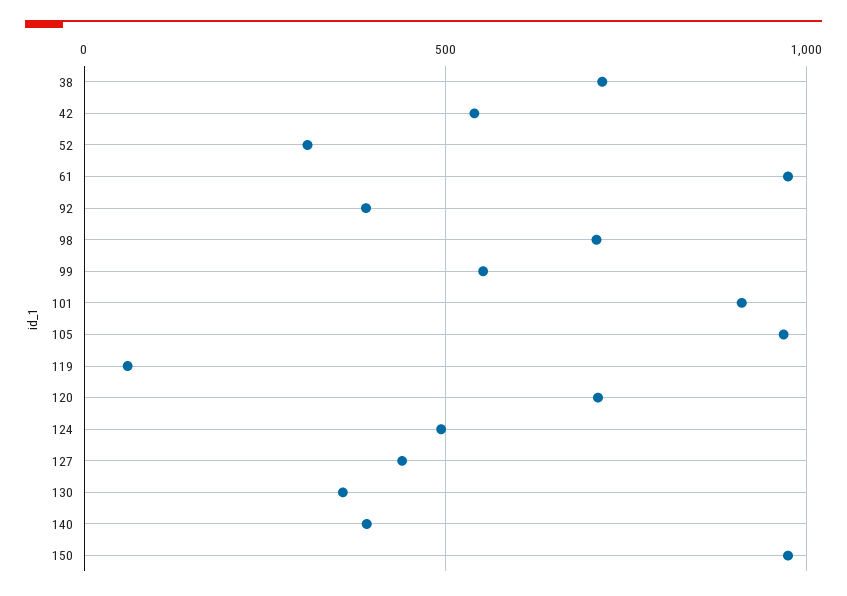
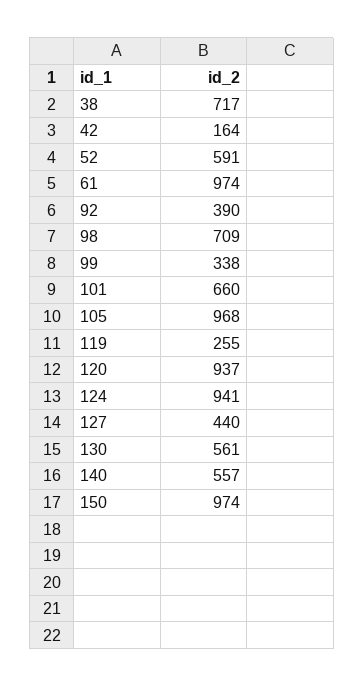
42: 550 -> 164
52: 300 -> 591
99: 550 -> 338
101: 900 -> 660
119: 50 -> 255
120: 700 -> 937
124: 500 -> 941
130: 350 -> 561
140: 400 -> 557

